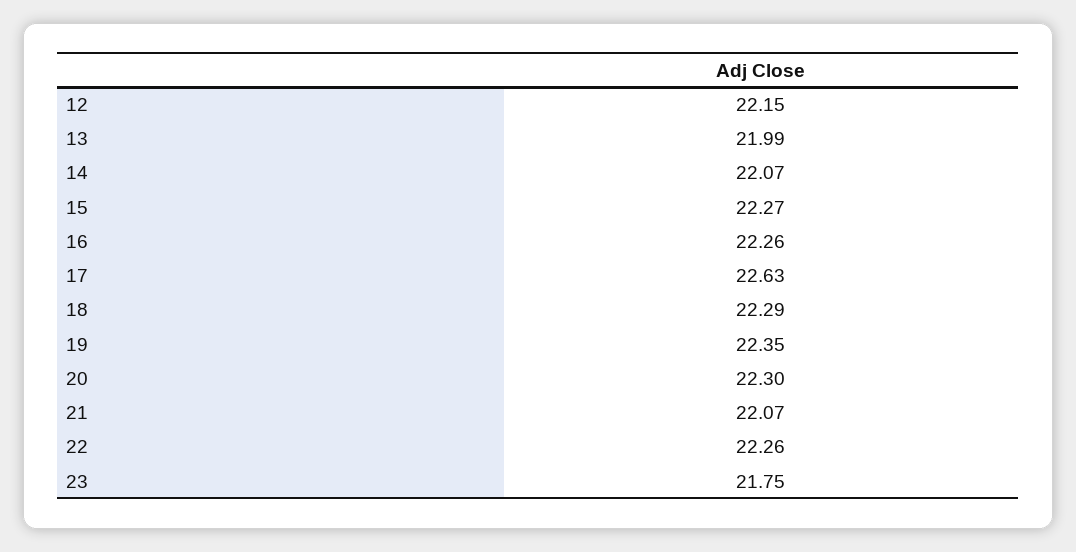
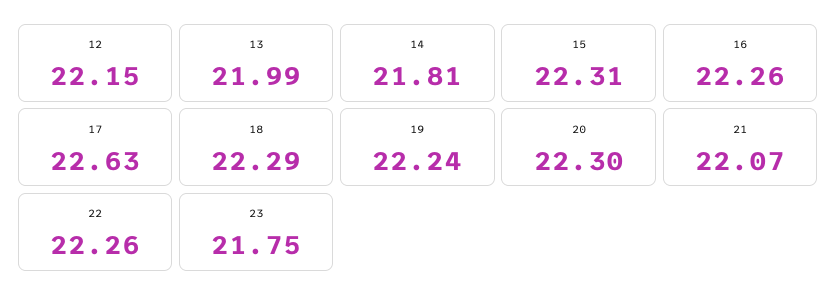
14: 22.07 -> 21.81
15: 22.27 -> 22.31
19: 22.35 -> 22.24

